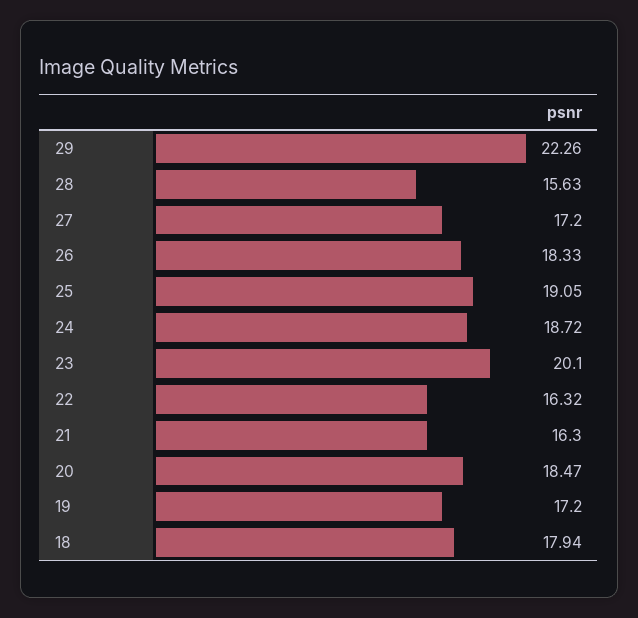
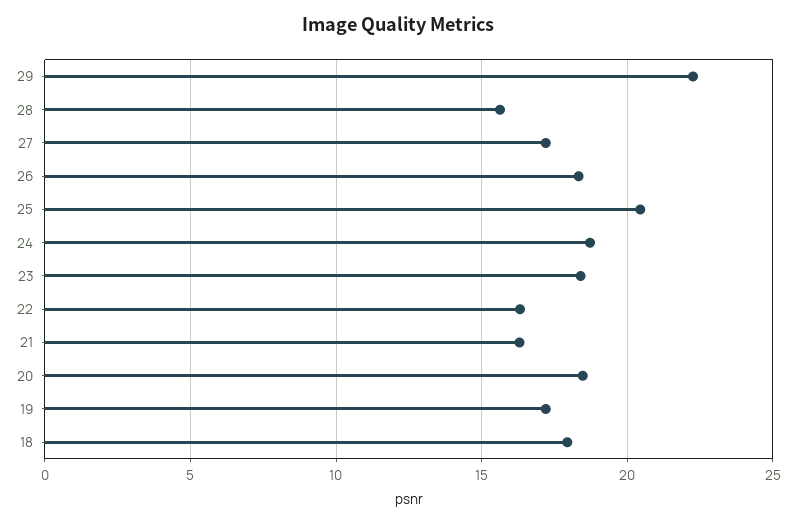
25: 19.05 -> 20.5
23: 20.1 -> 18.5

